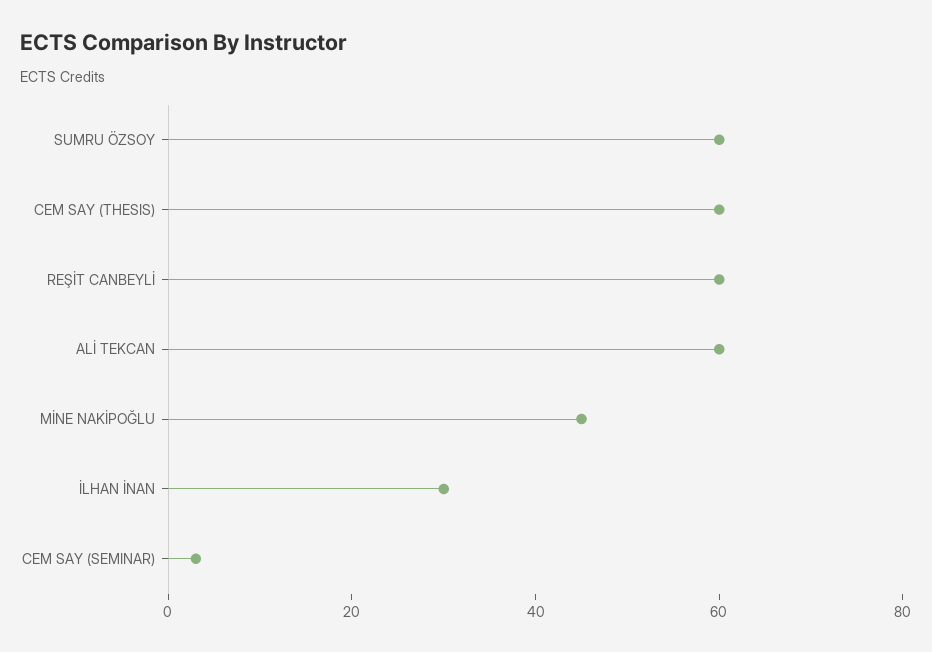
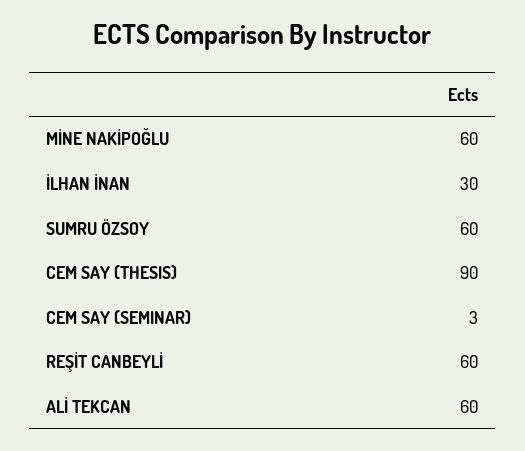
CEM SAY (THESIS): 60 -> 90
MİNE NAKİPOĞLU: 45 -> 60

